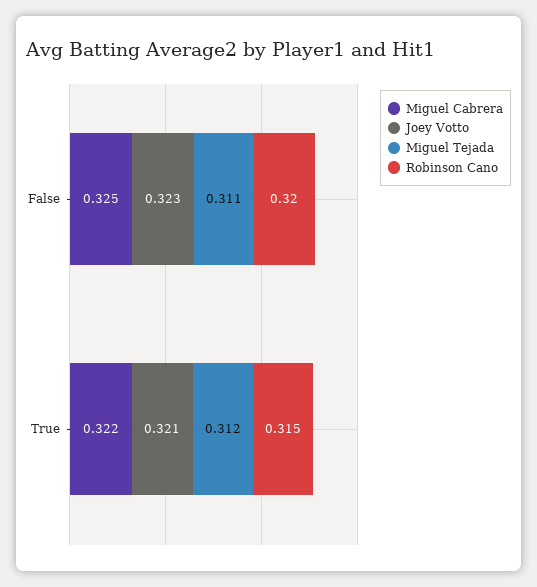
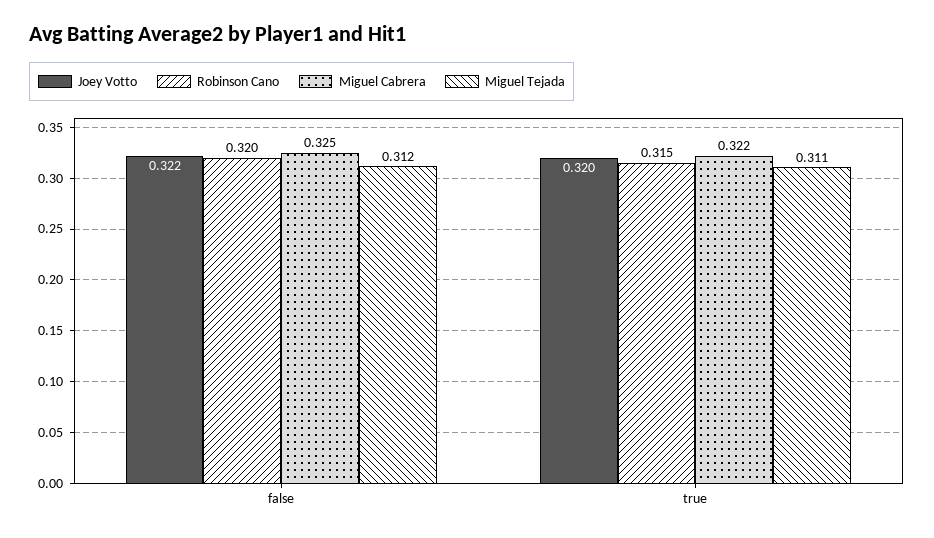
Joey Votto, False: 0.323 -> 0.322
Miguel Tejada, False: 0.311 -> 0.312
Joey Votto, True: 0.321 -> 0.32
Miguel Tejada, True: 0.312 -> 0.311

